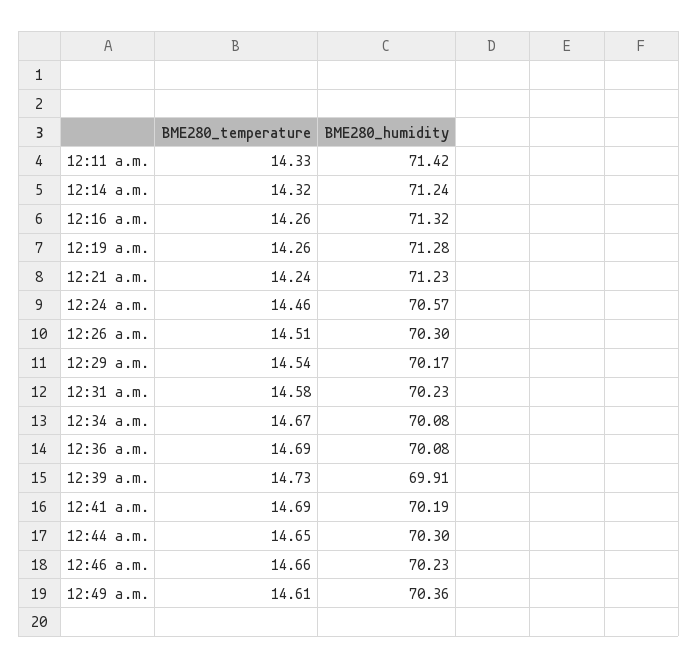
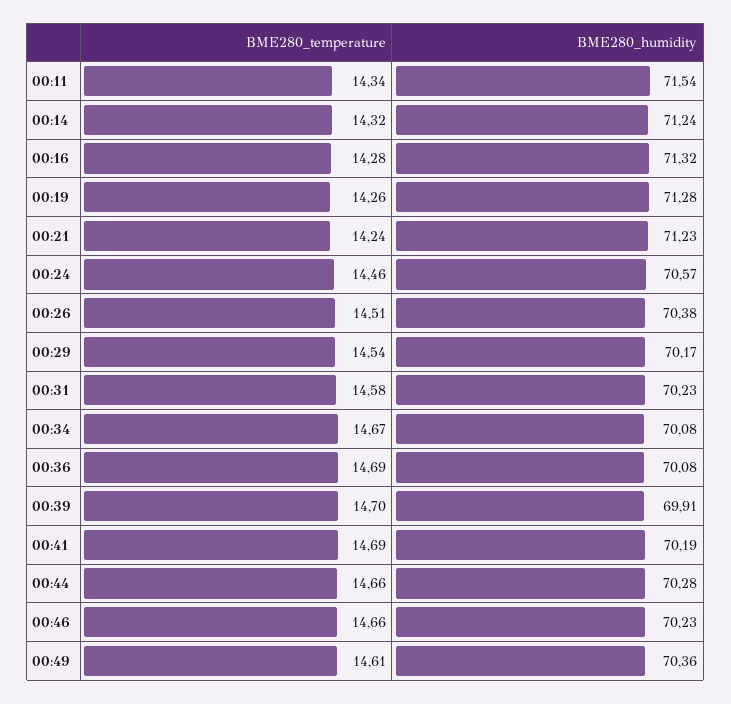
BME280_temperature, 12:11 a.m.: 14.33 -> 14.34
BME280_humidity, 12:11 a.m.: 71.42 -> 71.54
BME280_temperature, 12:16 a.m.: 14.26 -> 14.28
BME280_humidity, 12:26 a.m.: 70.3 -> 70.38
BME280_temperature, 12:39 a.m.: 14.73 -> 14.7
BME280_temperature, 12:44 a.m.: 14.65 -> 14.66
BME280_humidity, 12:44 a.m.: 70.3 -> 70.28

